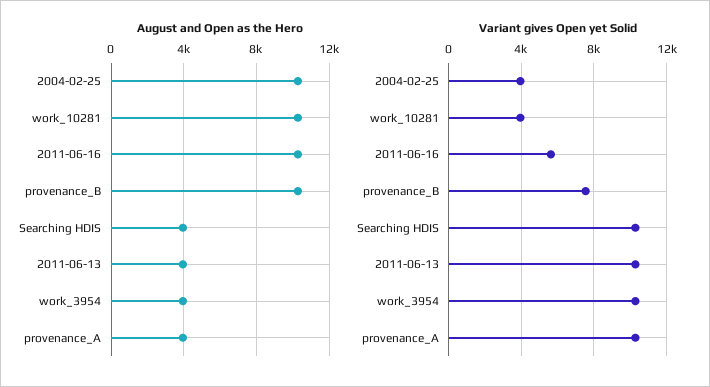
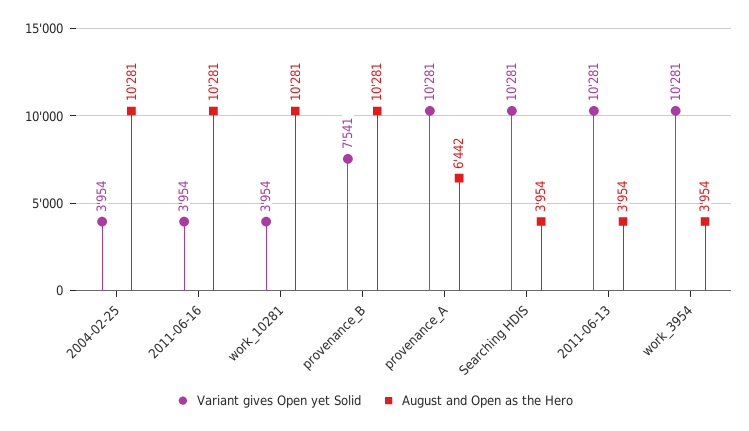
August and Open as the Hero, provenance_A: 4000 -> 6442
Variant gives Open yet Solid, 2011-06-16: 5500 -> 3954

